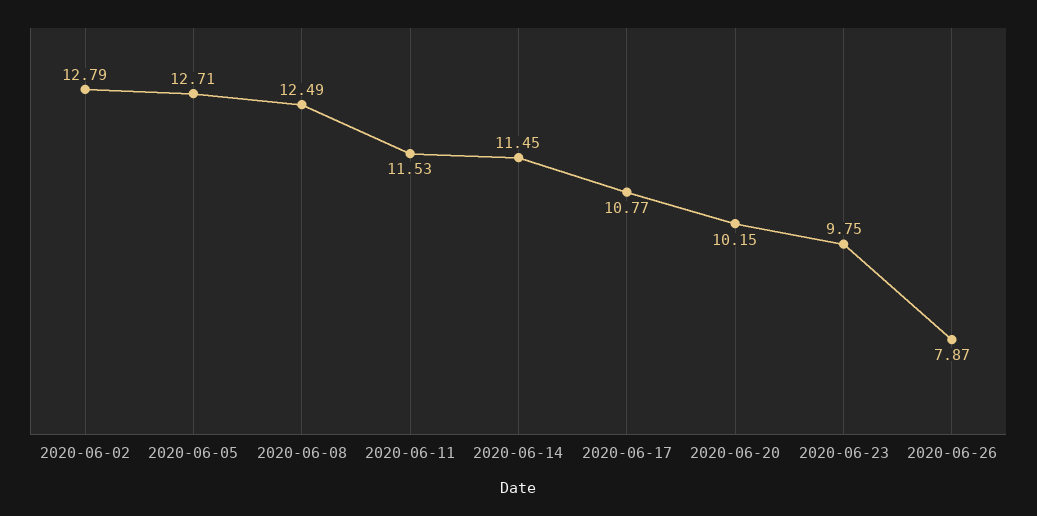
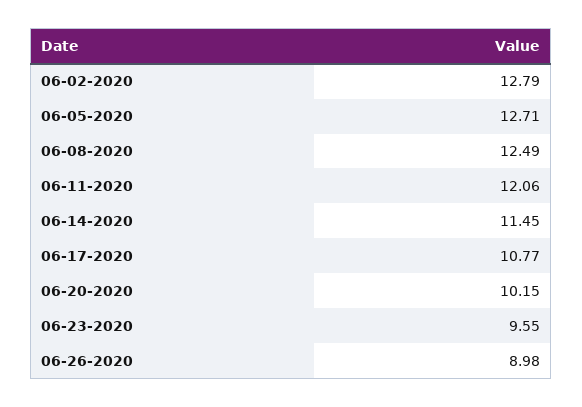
2020-06-11: 11.53 -> 12.06
2020-06-23: 9.75 -> 9.55
2020-06-26: 7.87 -> 8.98

